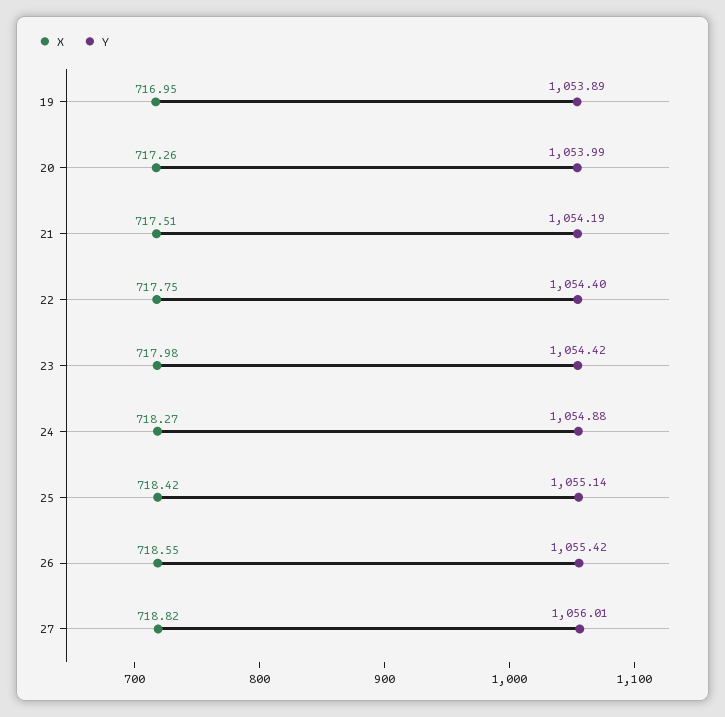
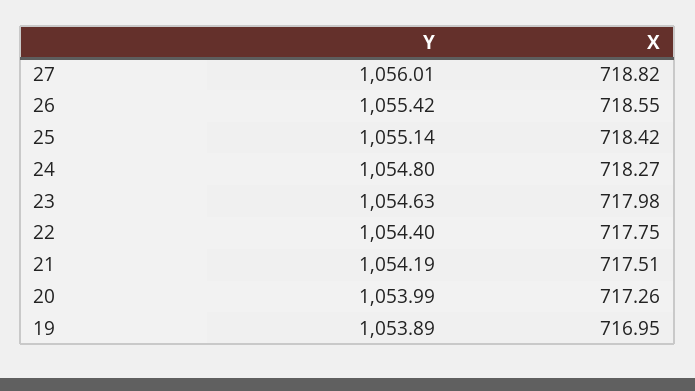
Y, 23: 1054.42 -> 1054.63
Y, 24: 1054.88 -> 1054.8

